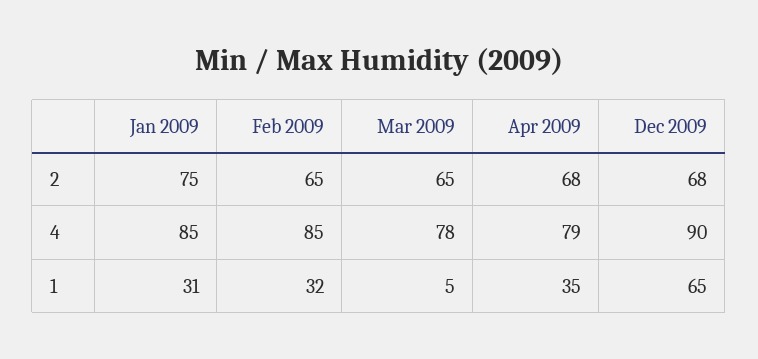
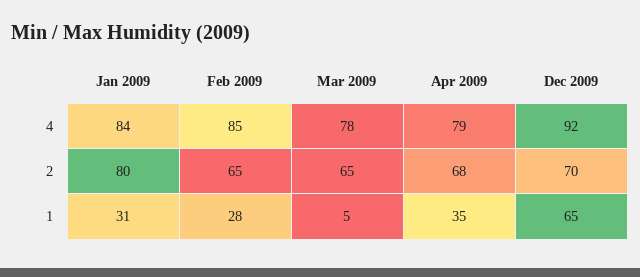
Jan 2009, 2: 75 -> 80
Dec 2009, 2: 68 -> 70
Jan 2009, 4: 85 -> 84
Dec 2009, 4: 90 -> 92
Feb 2009, 1: 32 -> 28

